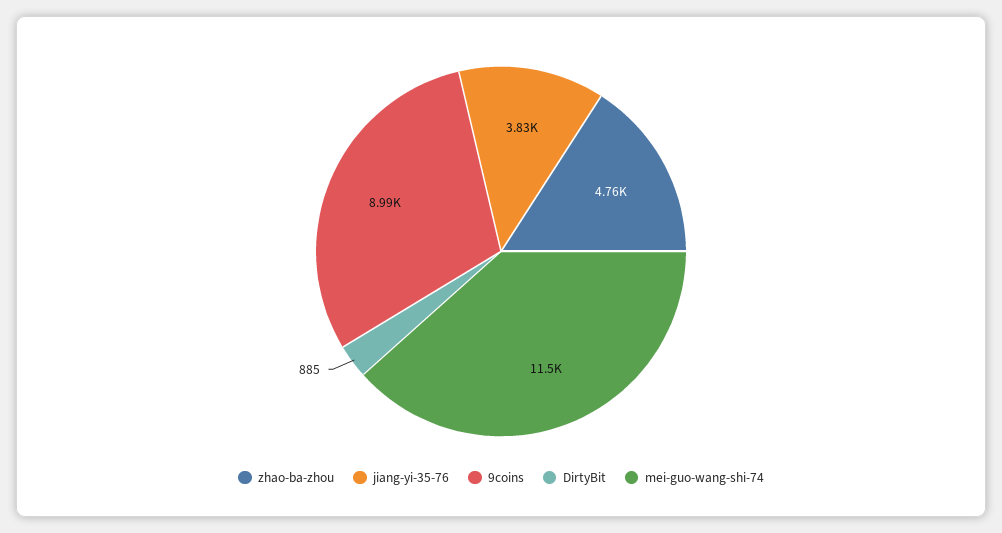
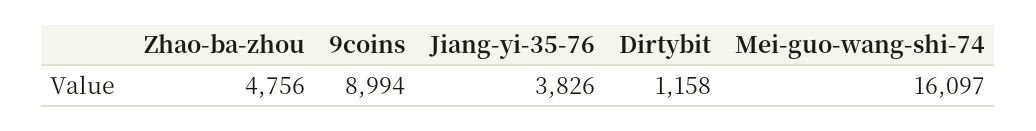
DirtyBit: 885 -> 1158
mei-guo-wang-shi-74: 11500 -> 16097

